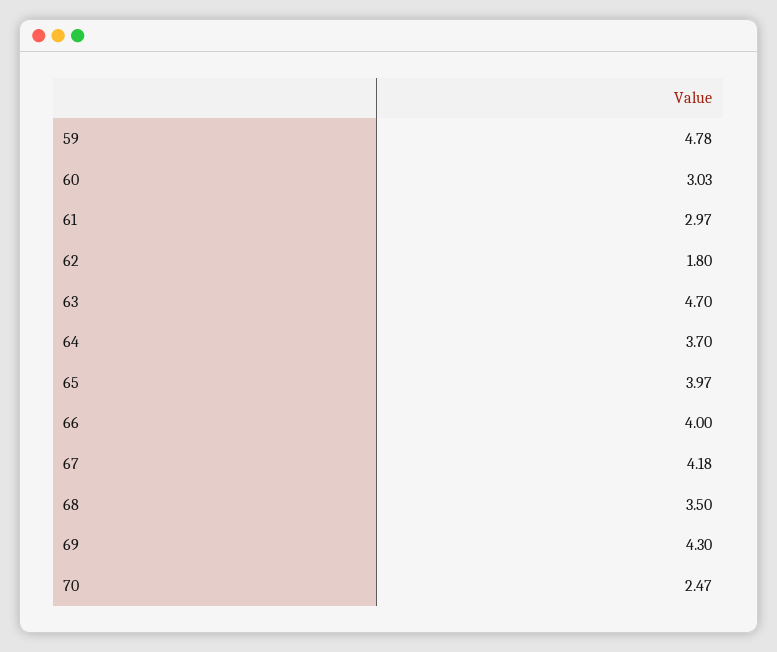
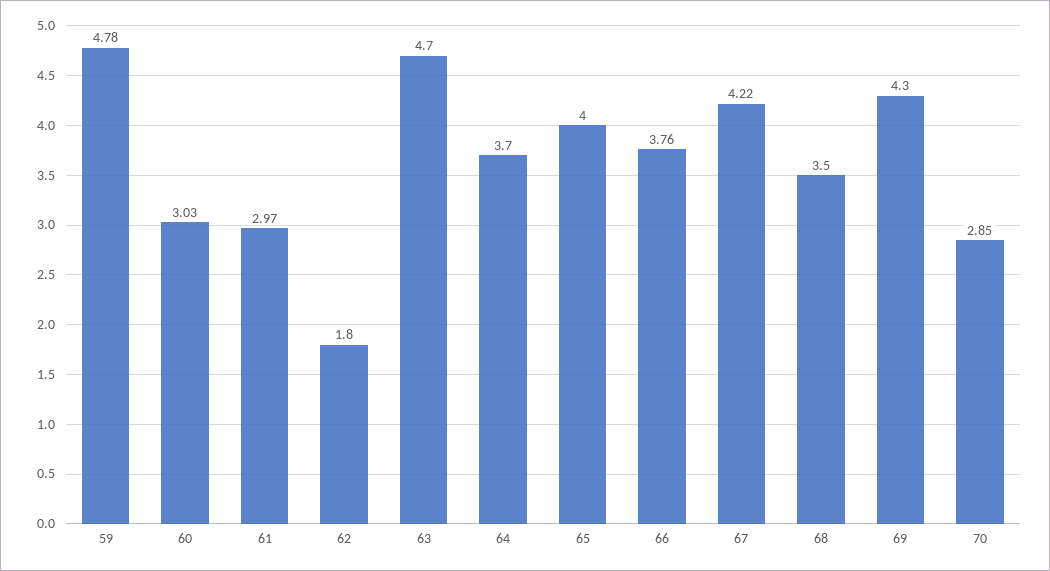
65: 3.97 -> 4
66: 4 -> 3.76
67: 4.18 -> 4.22
70: 2.47 -> 2.85

